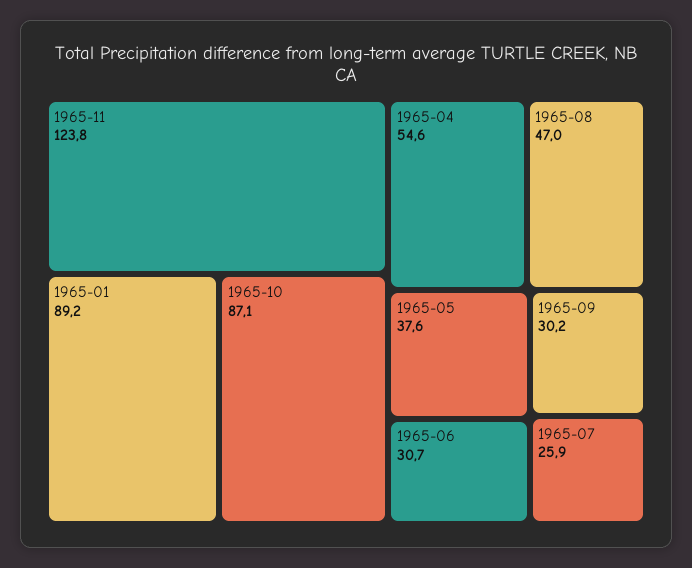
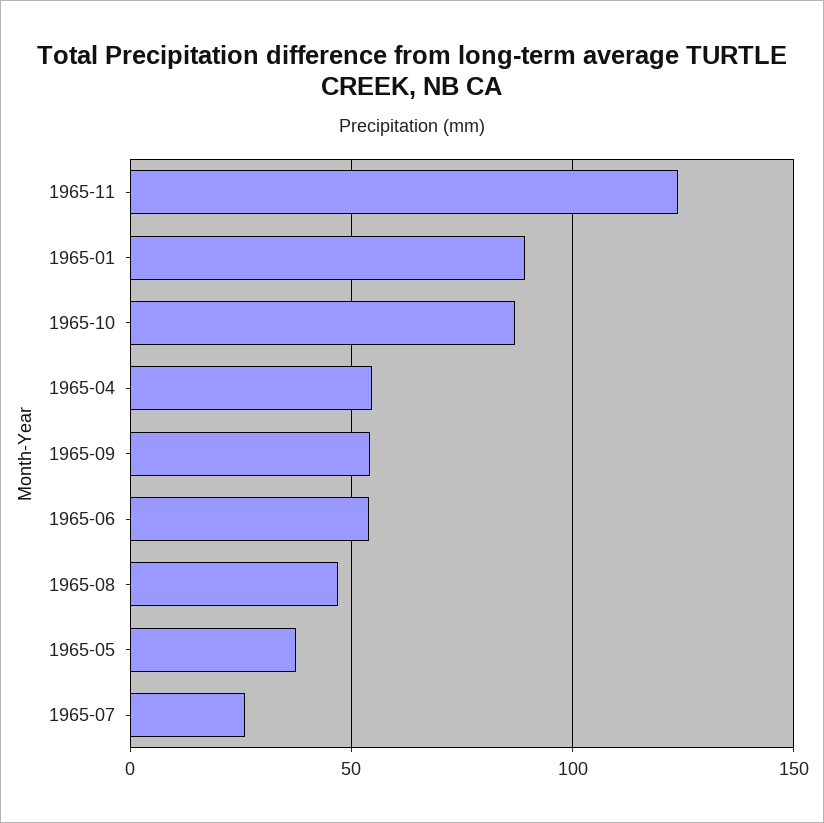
1965-06: 30.7 -> 55
1965-09: 30.2 -> 55

